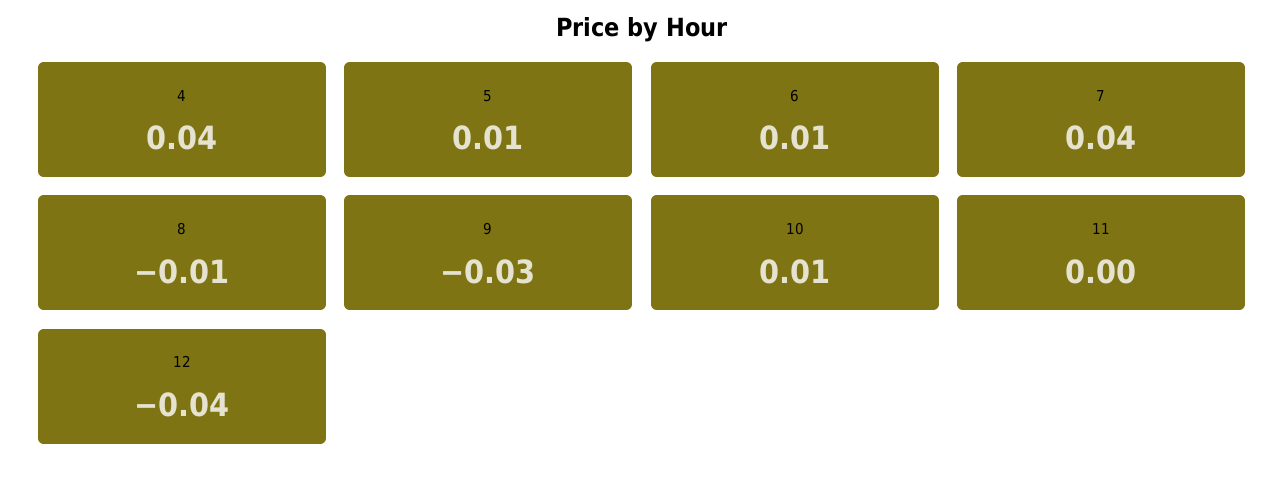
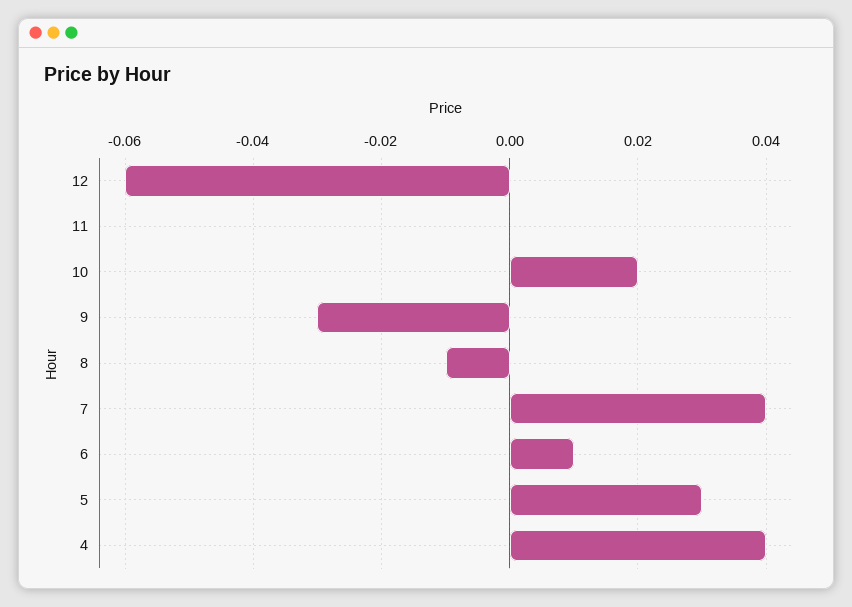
5: 0.01 -> 0.03
10: 0.01 -> 0.02
12: -0.04 -> -0.06

